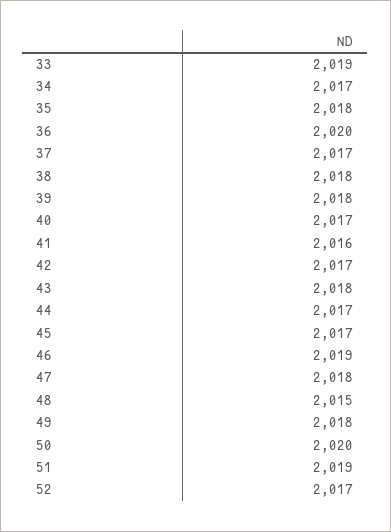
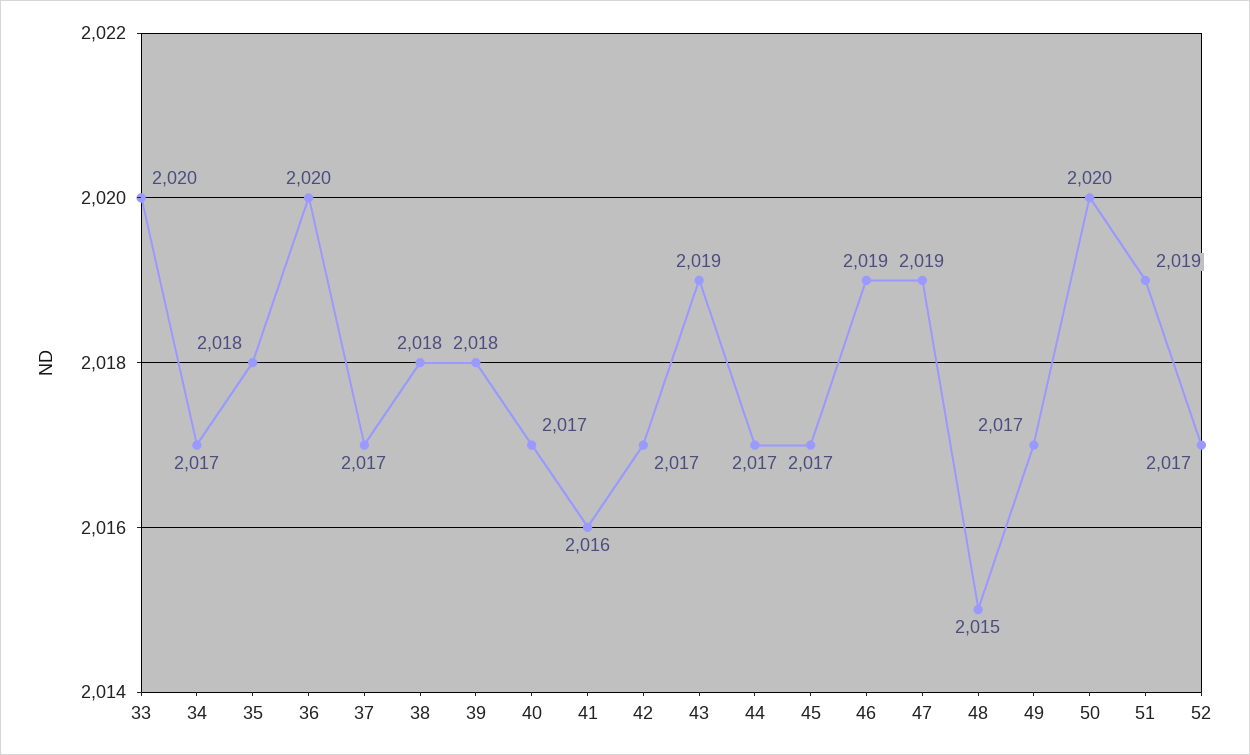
33: 2019 -> 2020
43: 2018 -> 2019
47: 2018 -> 2019
49: 2018 -> 2017

